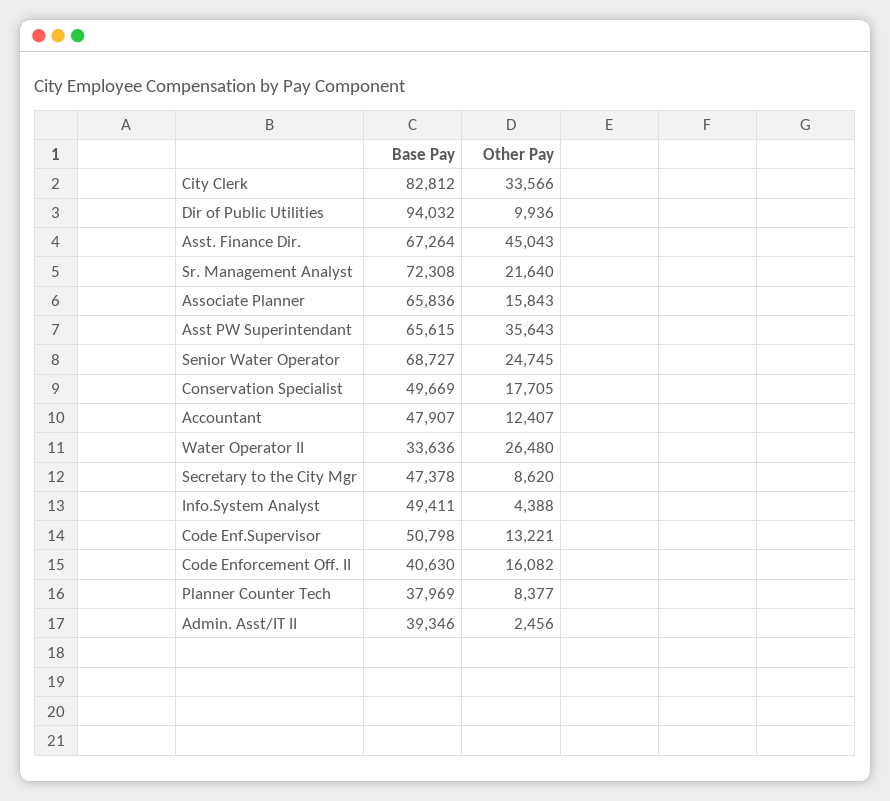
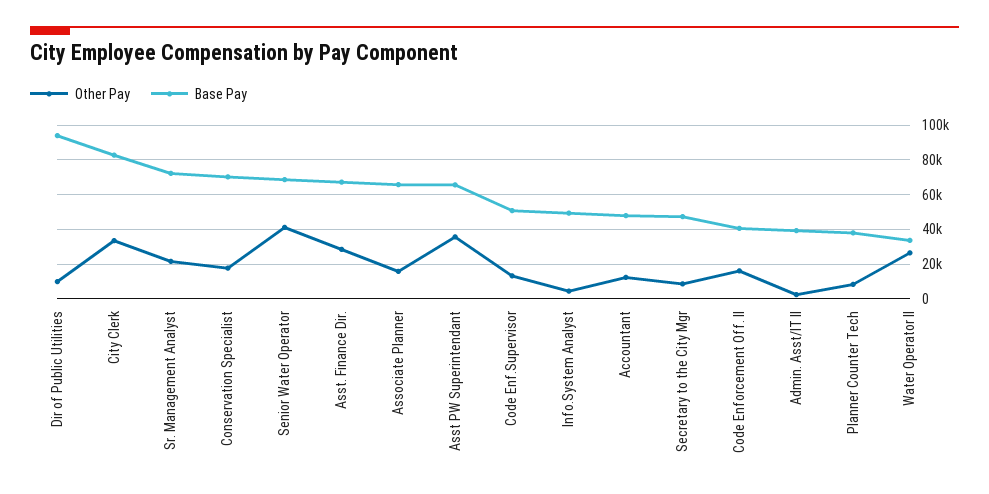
Other Pay, Asst. Finance Dir.: 45043 -> 30000
Other Pay, Senior Water Operator: 24745 -> 40000
Base Pay, Conservation Specialist: 49669 -> 70000

